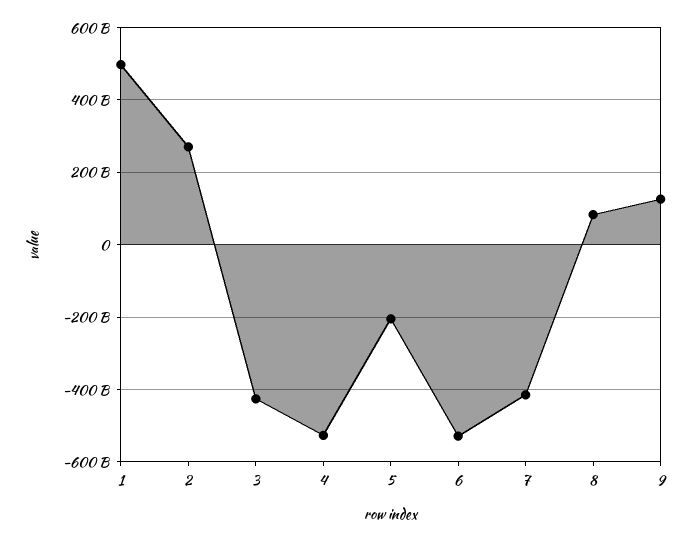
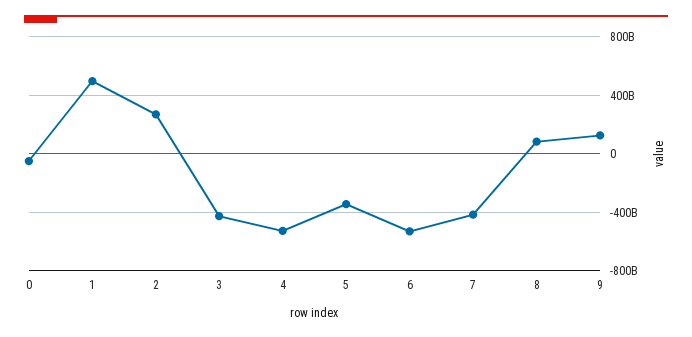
5: -200000000000 -> -350000000000
0: none -> -50000000000

